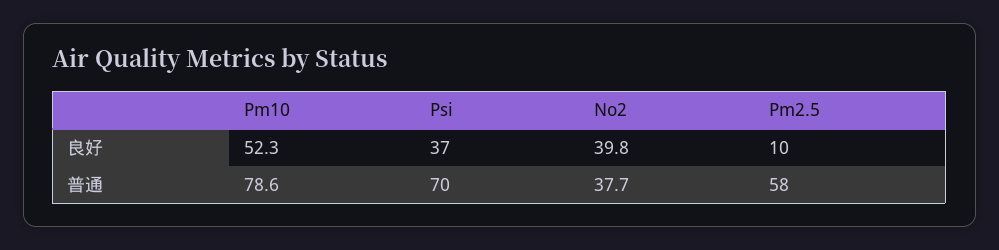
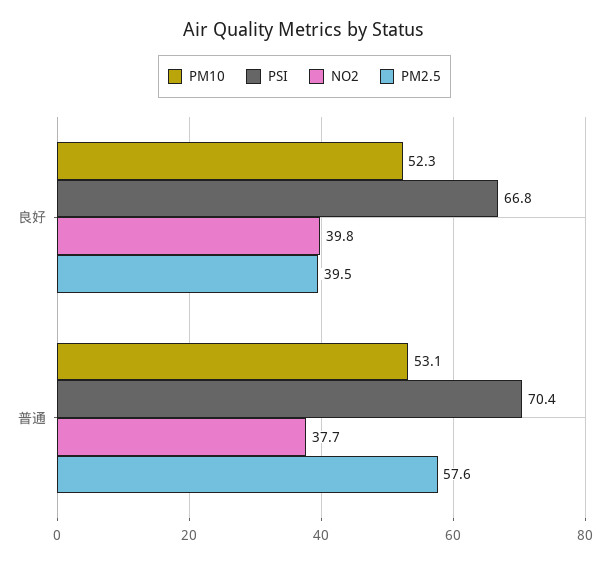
Psi, 良好: 37 -> 66.8
Pm2.5, 良好: 10 -> 39.5
Pm10, 普通: 78.6 -> 53.1

